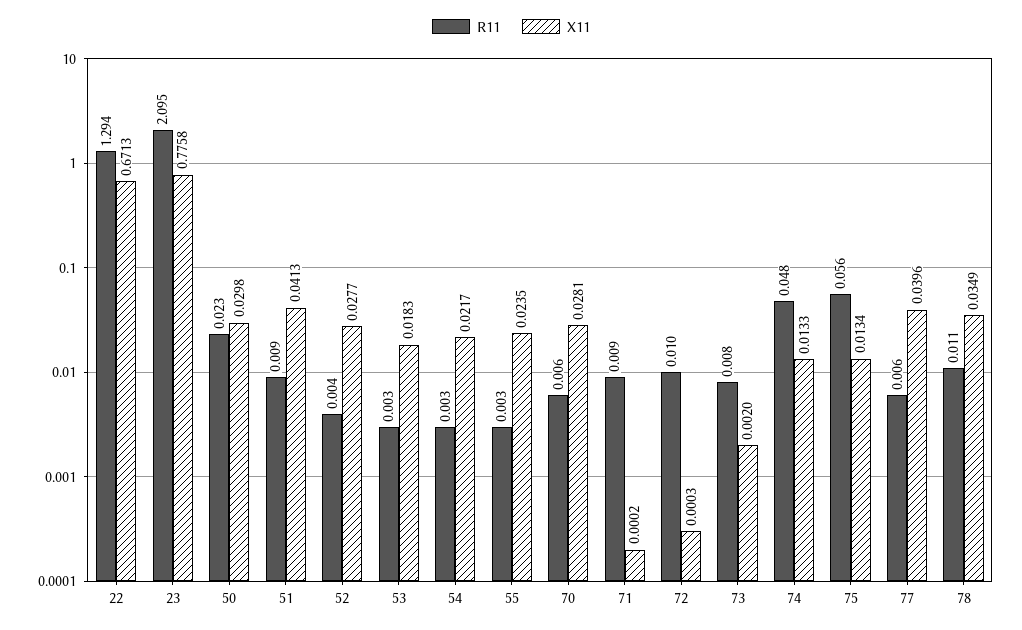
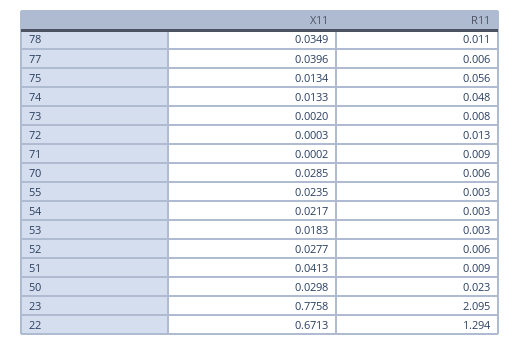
R11, 52: 0.004 -> 0.006
X11, 70: 0.0281 -> 0.0285
R11, 72: 0.01 -> 0.013

